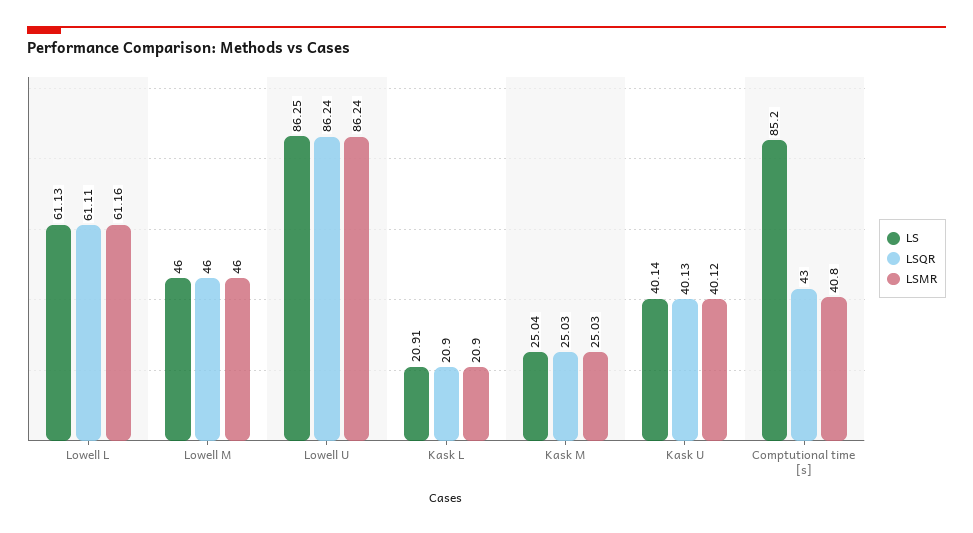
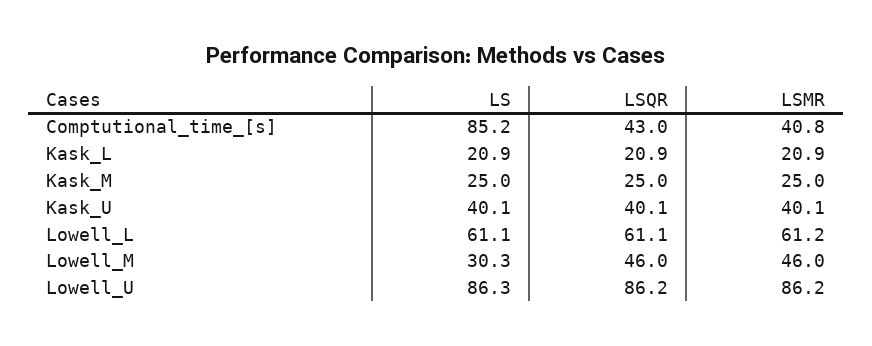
LS, Lowell M: 46 -> 30.3

